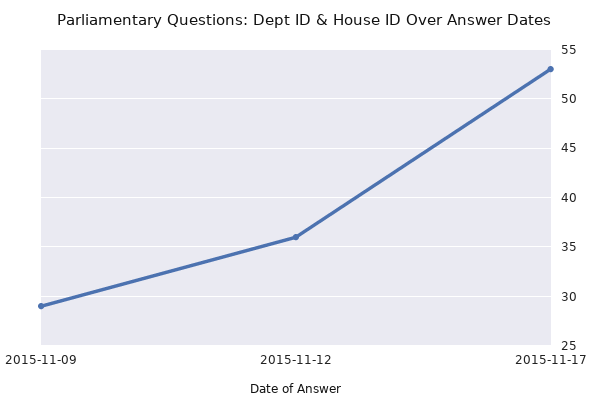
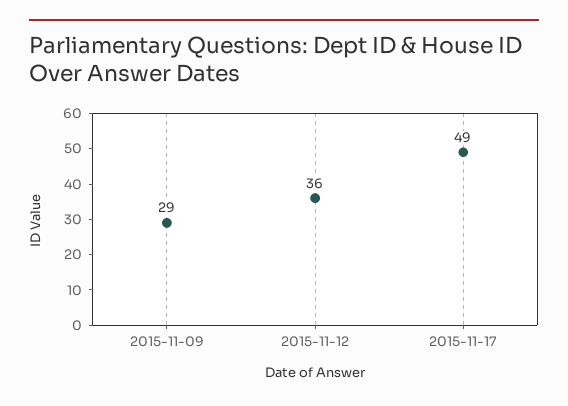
2015-11-17: 53 -> 49

